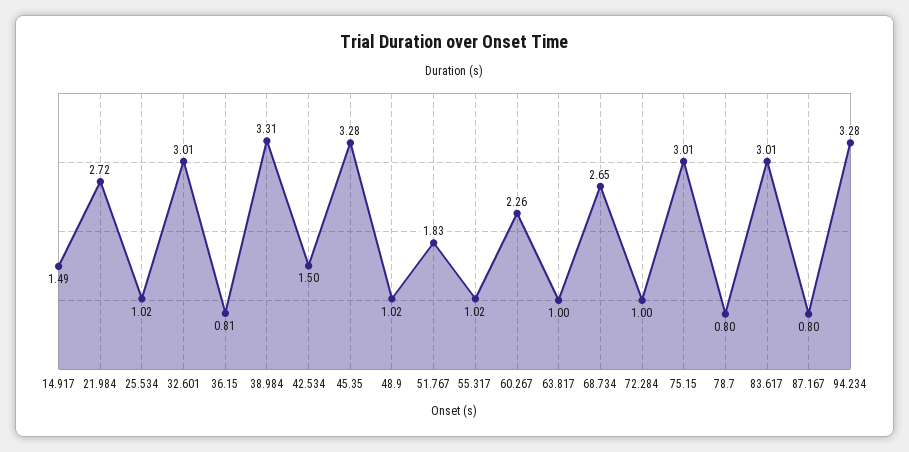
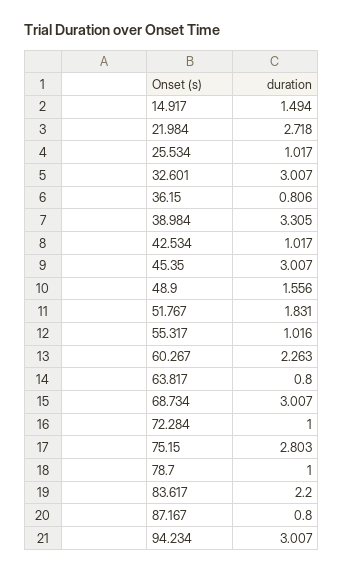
42.534: 1.5 -> 1.017
45.35: 3.28 -> 3.007
48.9: 1.02 -> 1.556
63.817: 1 -> 0.8
68.734: 2.65 -> 3.007
75.15: 3.01 -> 2.803
78.7: 0.8 -> 1
83.617: 3.01 -> 2.2
94.234: 3.28 -> 3.007

